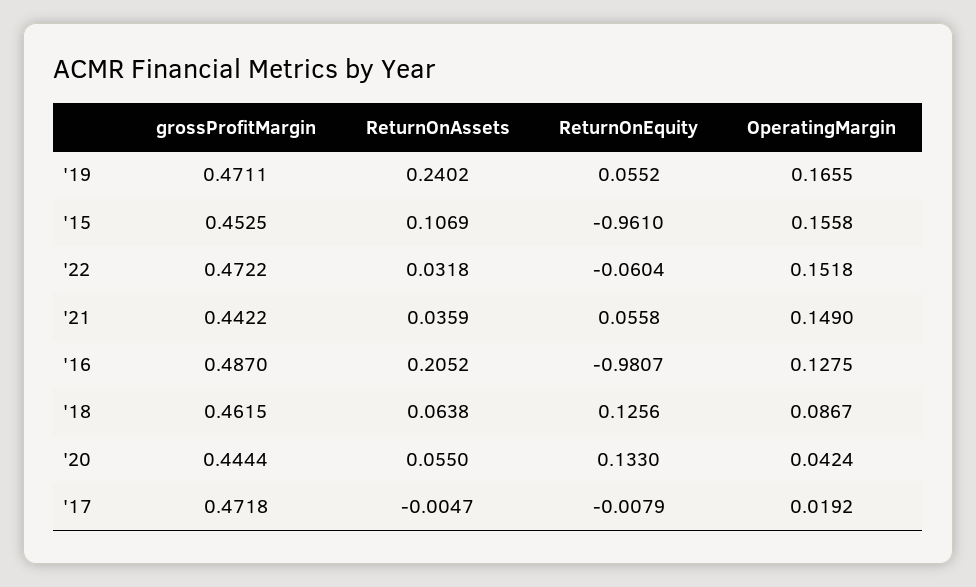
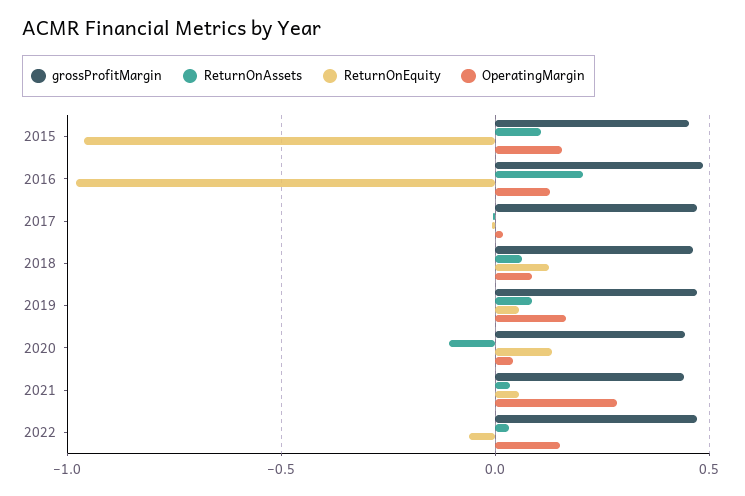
ReturnOnAssets, '19: 0.2402 -> 0.1
OperatingMargin, '21: 0.149 -> 0.3
ReturnOnAssets, '20: 0.055 -> -0.1

